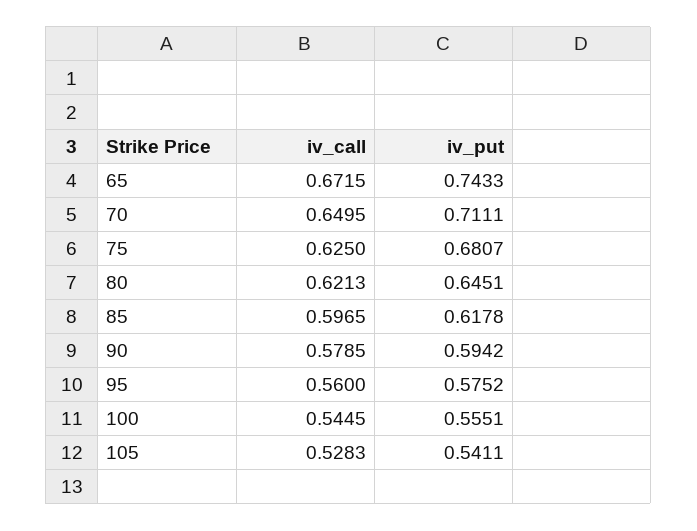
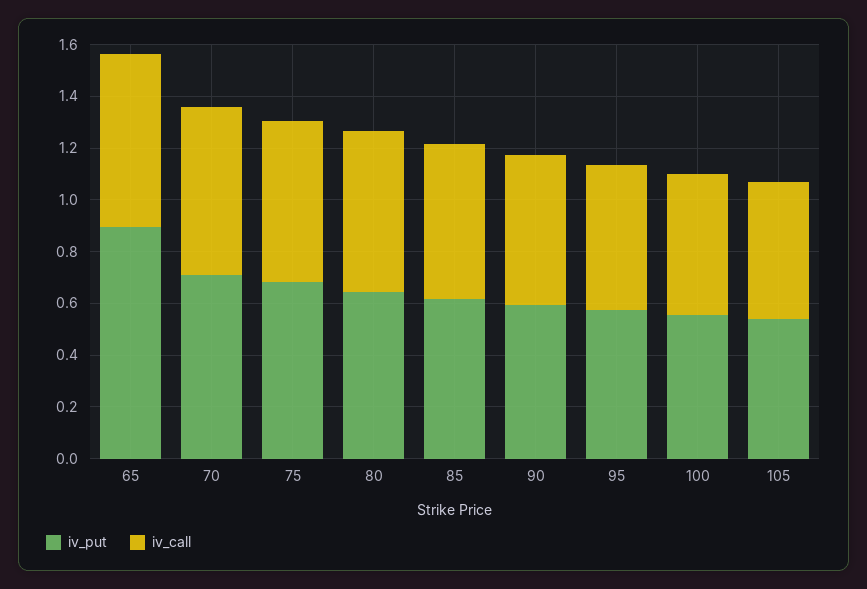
iv_put, 65: 0.7433 -> 0.9

